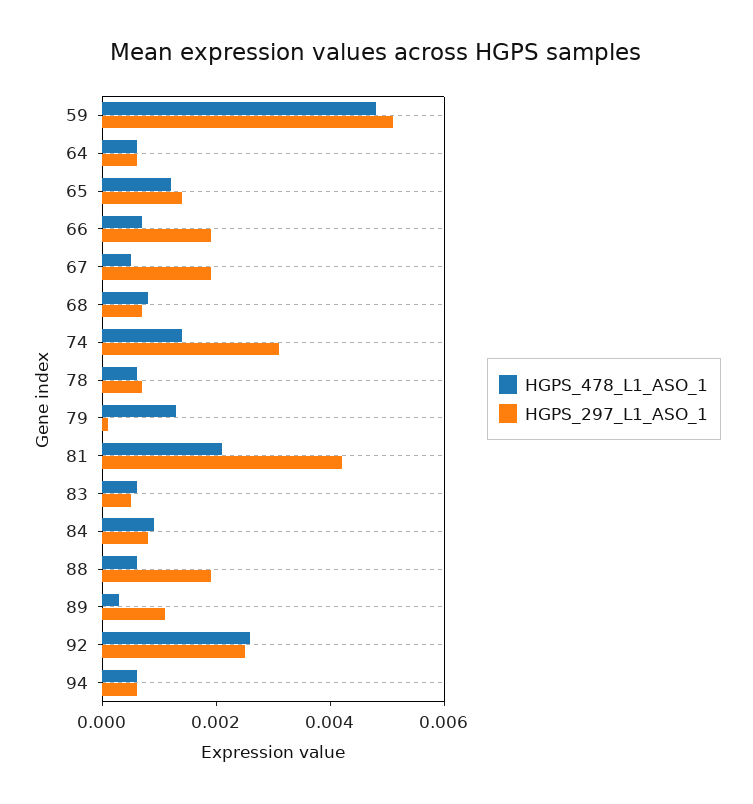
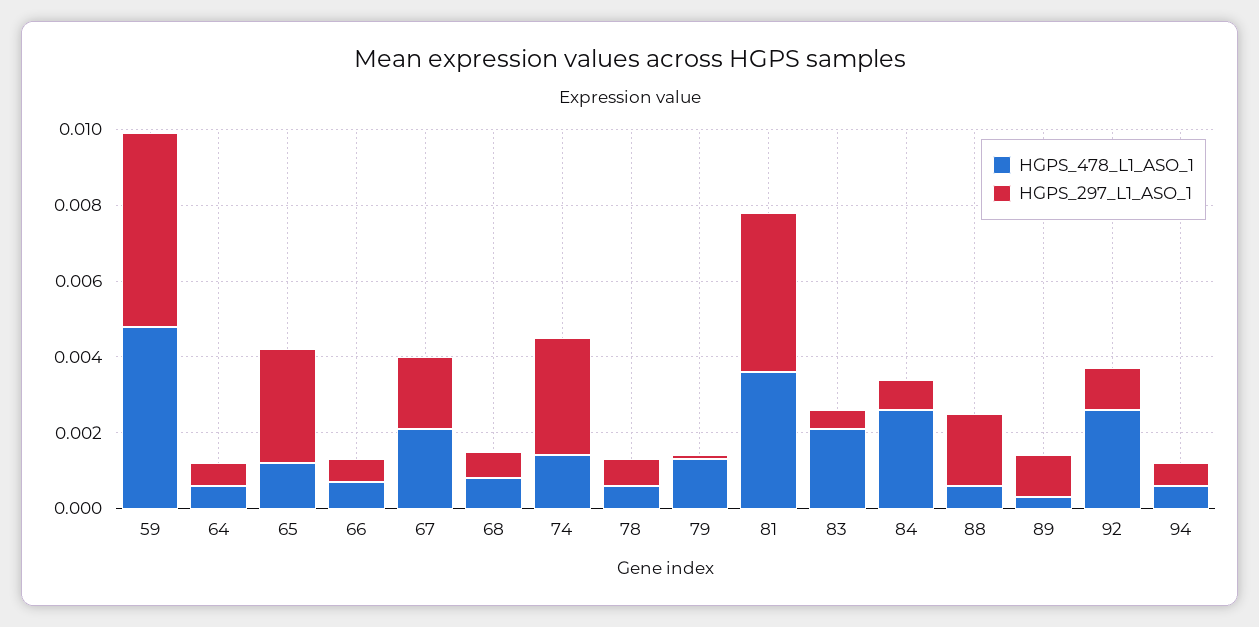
HGPS_297_L1_ASO_1, 65: 0.0015 -> 0.003
HGPS_297_L1_ASO_1, 66: 0.002 -> 0.0005
HGPS_478_L1_ASO_1, 67: 0.0005 -> 0.002
HGPS_478_L1_ASO_1, 81: 0.002 -> 0.0035
HGPS_478_L1_ASO_1, 83: 0.0005 -> 0.002
HGPS_478_L1_ASO_1, 84: 0.001 -> 0.0025
HGPS_297_L1_ASO_1, 92: 0.0025 -> 0.001

